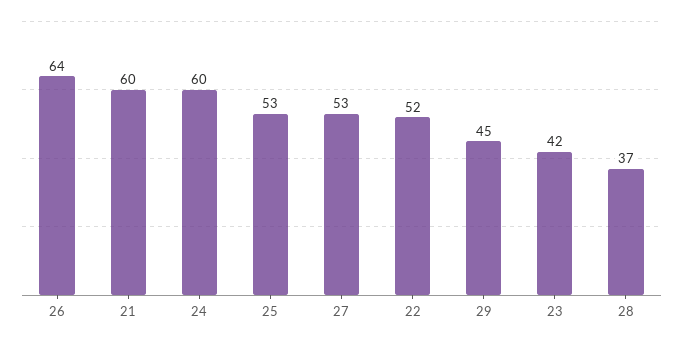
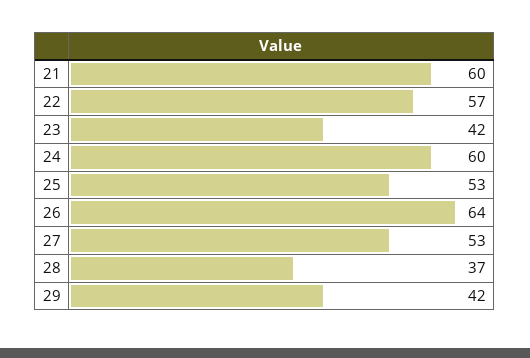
22: 52 -> 57
29: 45 -> 42

